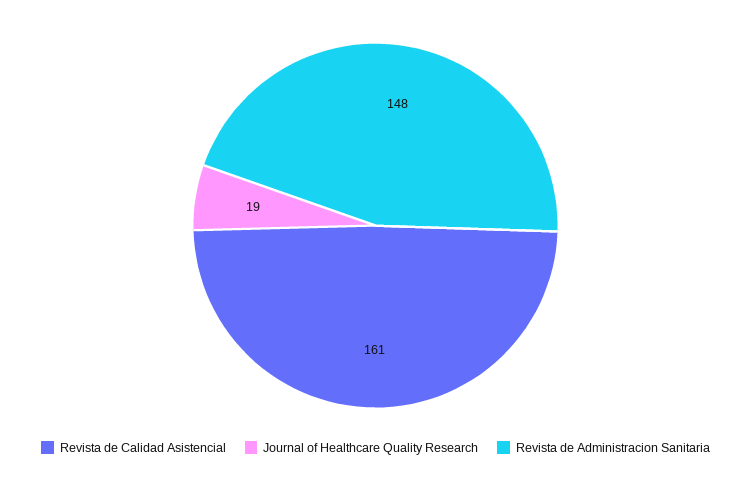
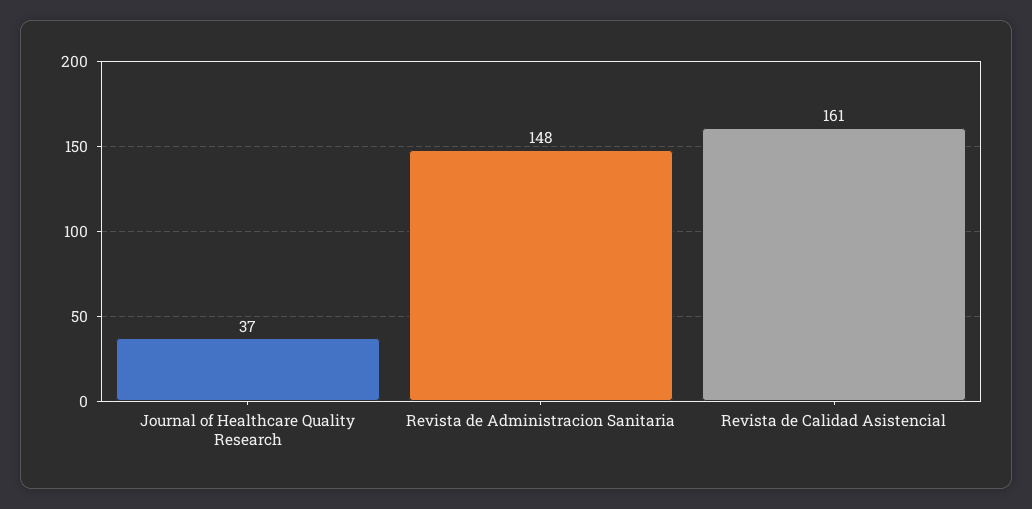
Journal of Healthcare Quality Research: 19 -> 37

